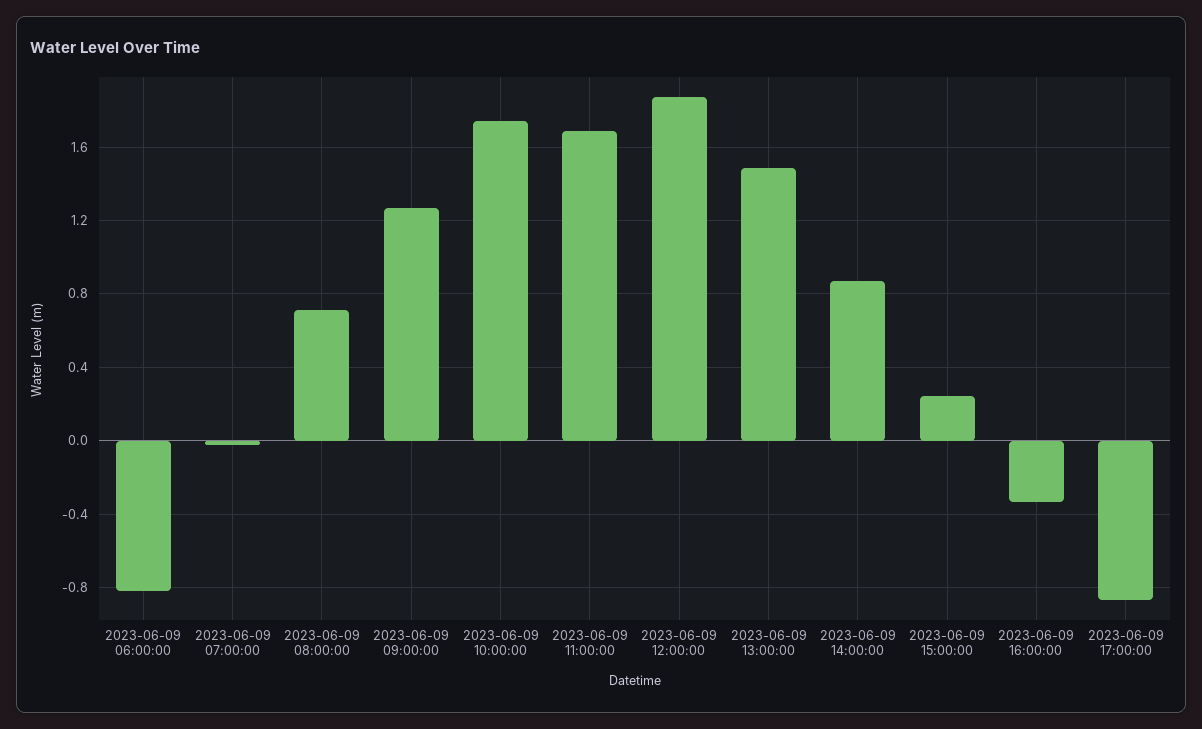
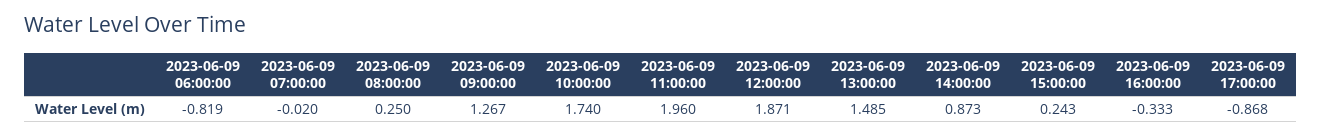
2023-06-09 08:00:00: 0.7 -> 0.25
2023-06-09 11:00:00: 1.7 -> 1.96

